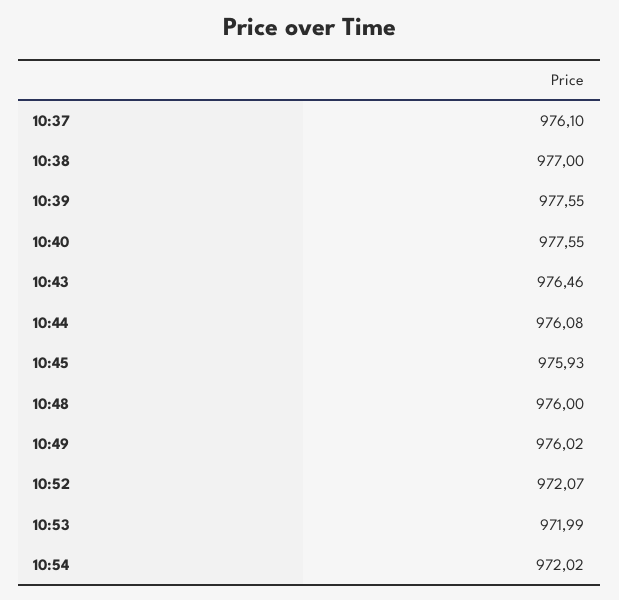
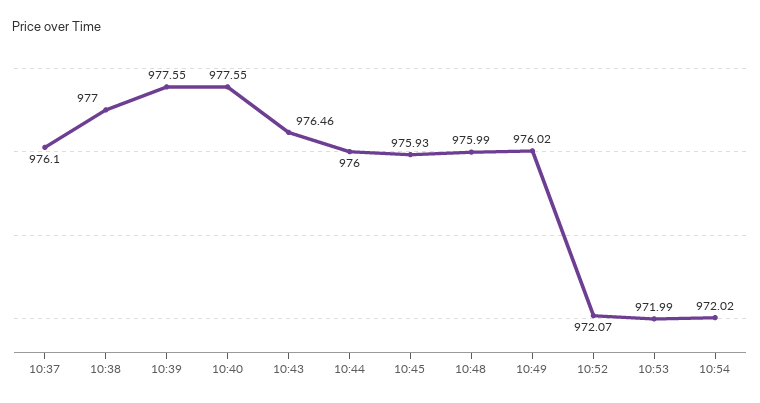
10:44: 976.08 -> 976
10:48: 976 -> 975.99

